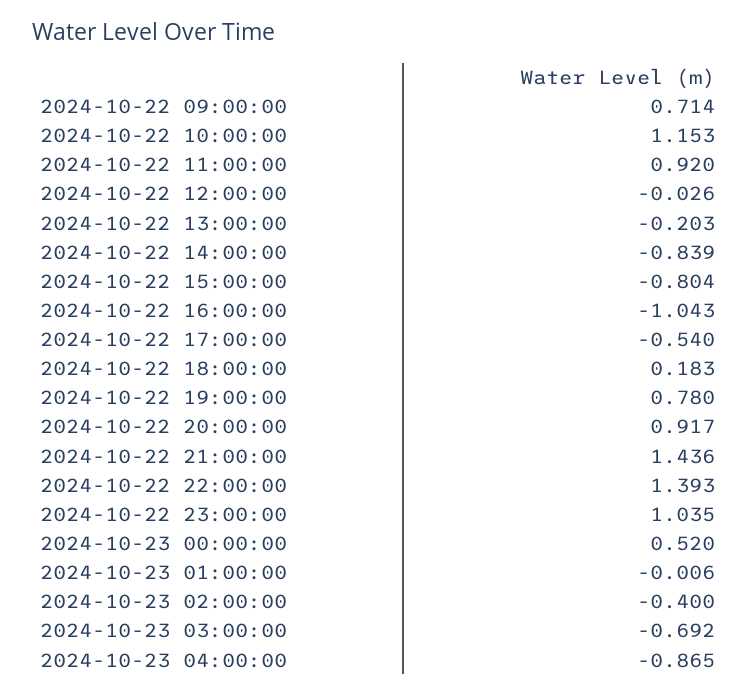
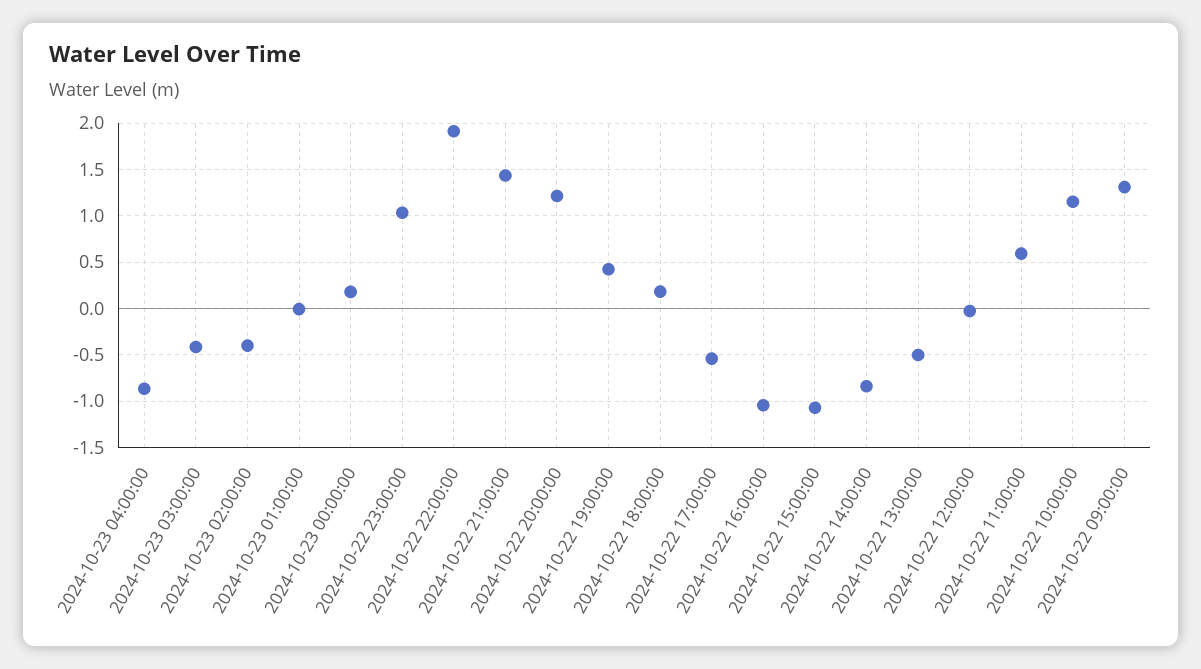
2024-10-22 09:00:00: 0.714 -> 1.3
2024-10-22 11:00:00: 0.92 -> 0.6
2024-10-22 13:00:00: -0.203 -> -0.5
2024-10-22 15:00:00: -0.804 -> -1.1
2024-10-22 19:00:00: 0.78 -> 0.4
2024-10-22 20:00:00: 0.917 -> 1.2
2024-10-22 22:00:00: 1.393 -> 1.9
2024-10-23 00:00:00: 0.52 -> 0.2
2024-10-23 03:00:00: -0.692 -> -0.4

